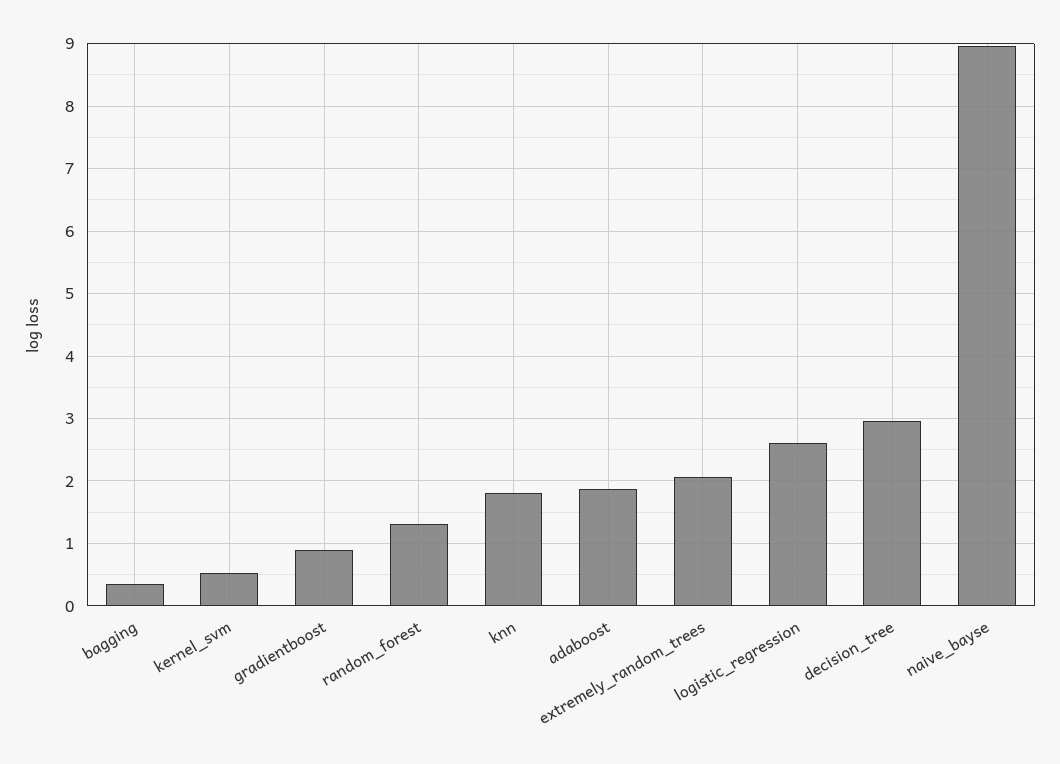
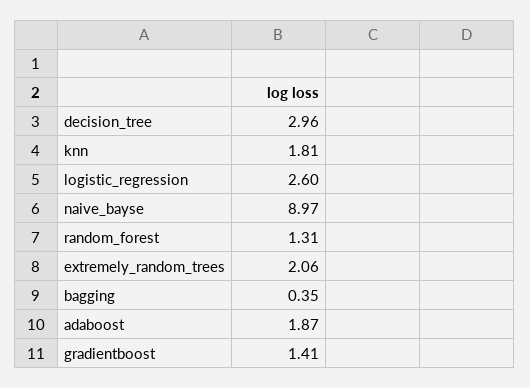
kernel_svm: 0.5 -> none
gradientboost: 0.9 -> 1.41

